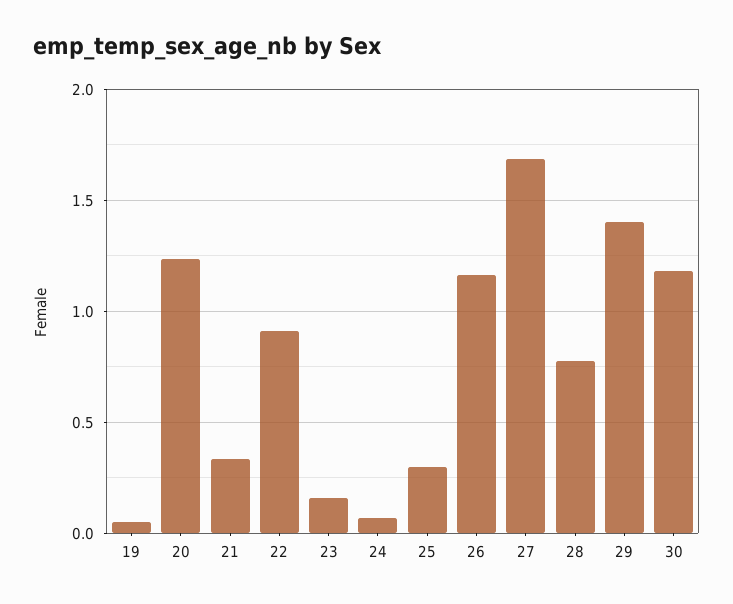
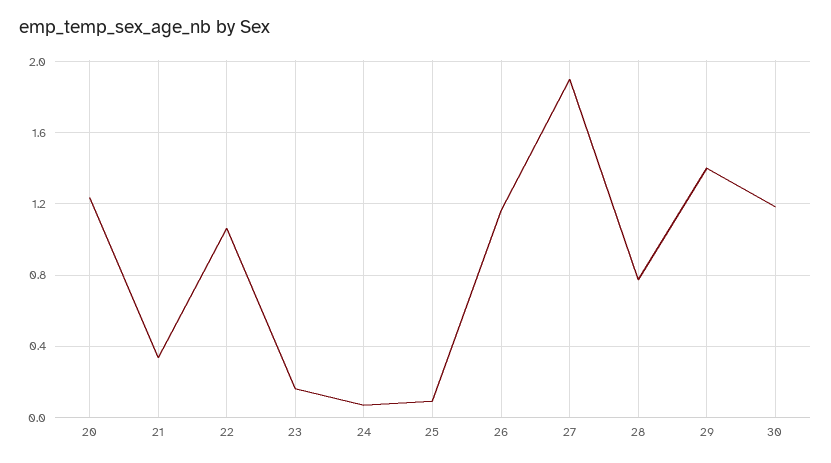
19: 0.05 -> none
22: 0.9 -> 1.05
25: 0.3 -> 0.1
27: 1.7 -> 1.9

